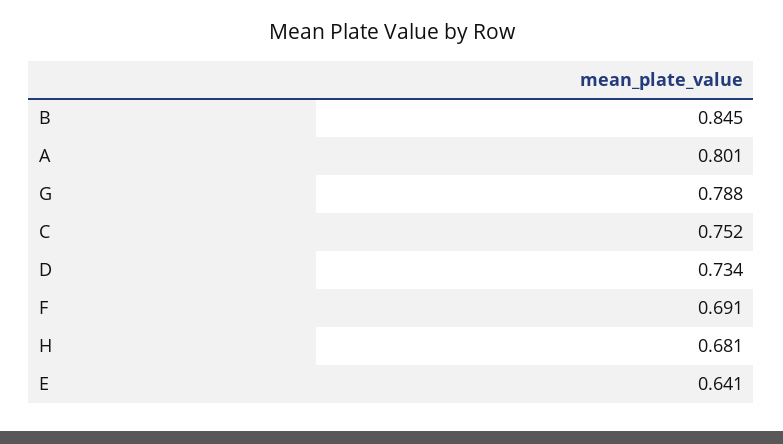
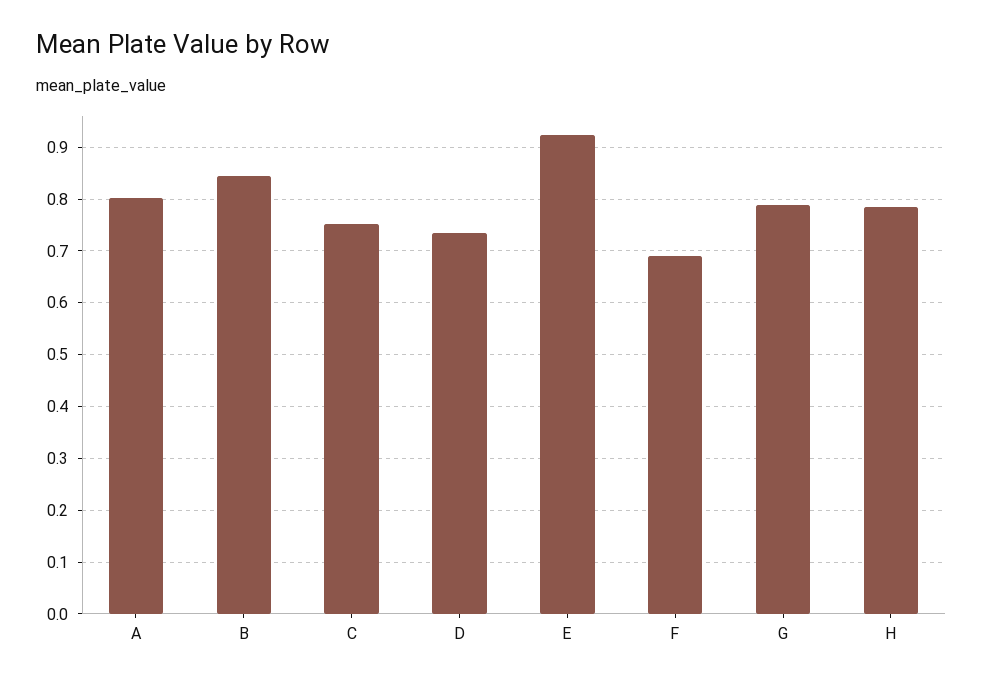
H: 0.681 -> 0.78
E: 0.641 -> 0.92

